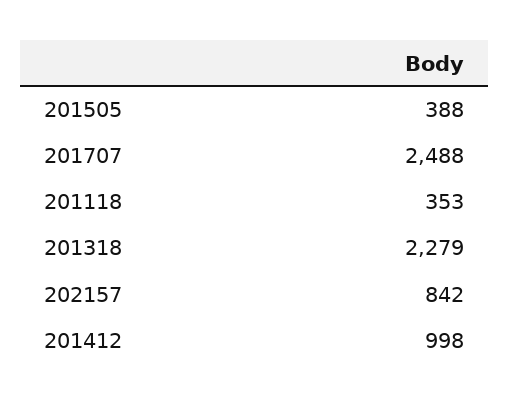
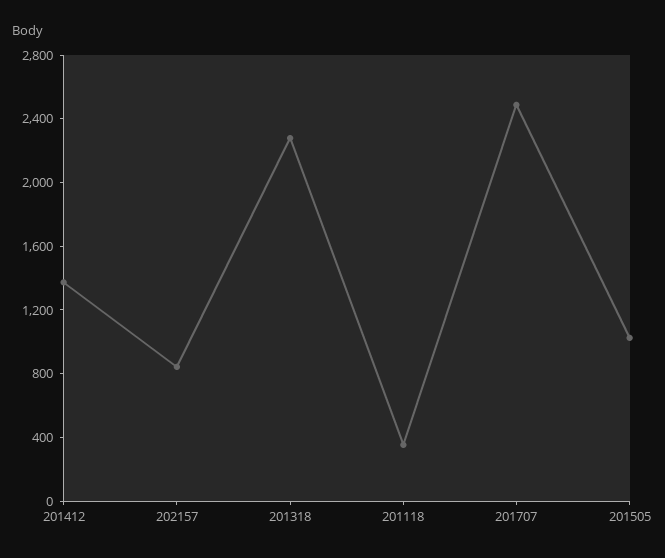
201505: 388 -> 1000
201412: 998 -> 1400

